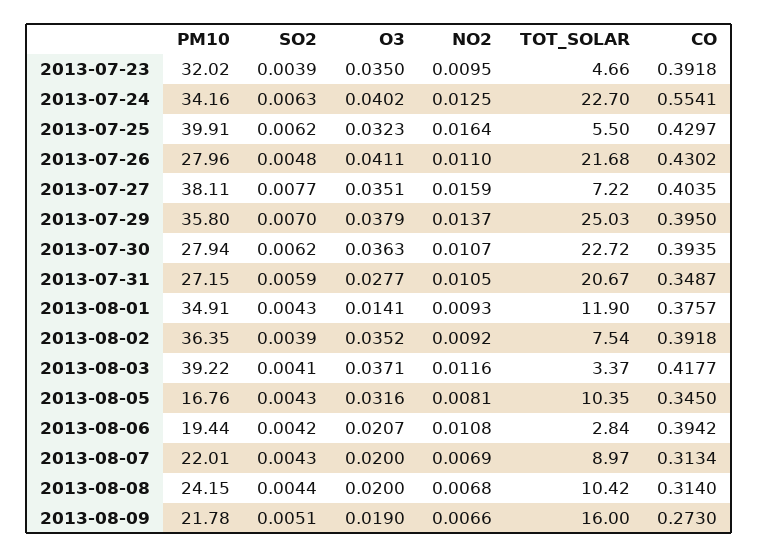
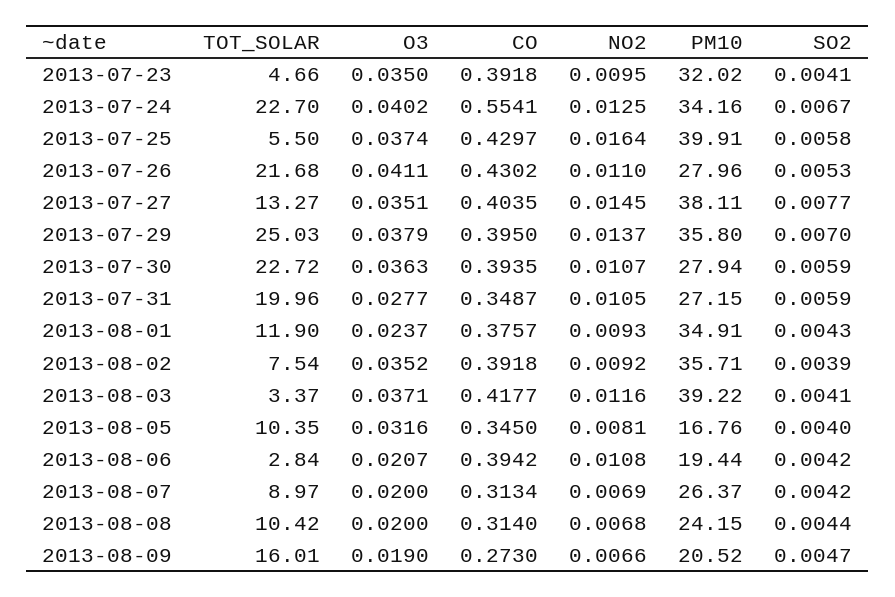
SO2, 2013-07-23: 0.0039 -> 0.0041
SO2, 2013-07-24: 0.0063 -> 0.0067
SO2, 2013-07-25: 0.0062 -> 0.0058
O3, 2013-07-25: 0.0323 -> 0.0374
SO2, 2013-07-26: 0.0048 -> 0.0053
NO2, 2013-07-27: 0.0159 -> 0.0145
TOT_SOLAR, 2013-07-27: 7.22 -> 13.27
SO2, 2013-07-30: 0.0062 -> 0.0059
TOT_SOLAR, 2013-07-31: 20.67 -> 19.96
O3, 2013-08-01: 0.0141 -> 0.0237
PM10, 2013-08-02: 36.35 -> 35.71
SO2, 2013-08-05: 0.0043 -> 0.004
PM10, 2013-08-07: 22.01 -> 26.37
SO2, 2013-08-07: 0.0043 -> 0.0042
PM10, 2013-08-09: 21.78 -> 20.52
SO2, 2013-08-09: 0.0051 -> 0.0047
TOT_SOLAR, 2013-08-09: 16 -> 16.01

